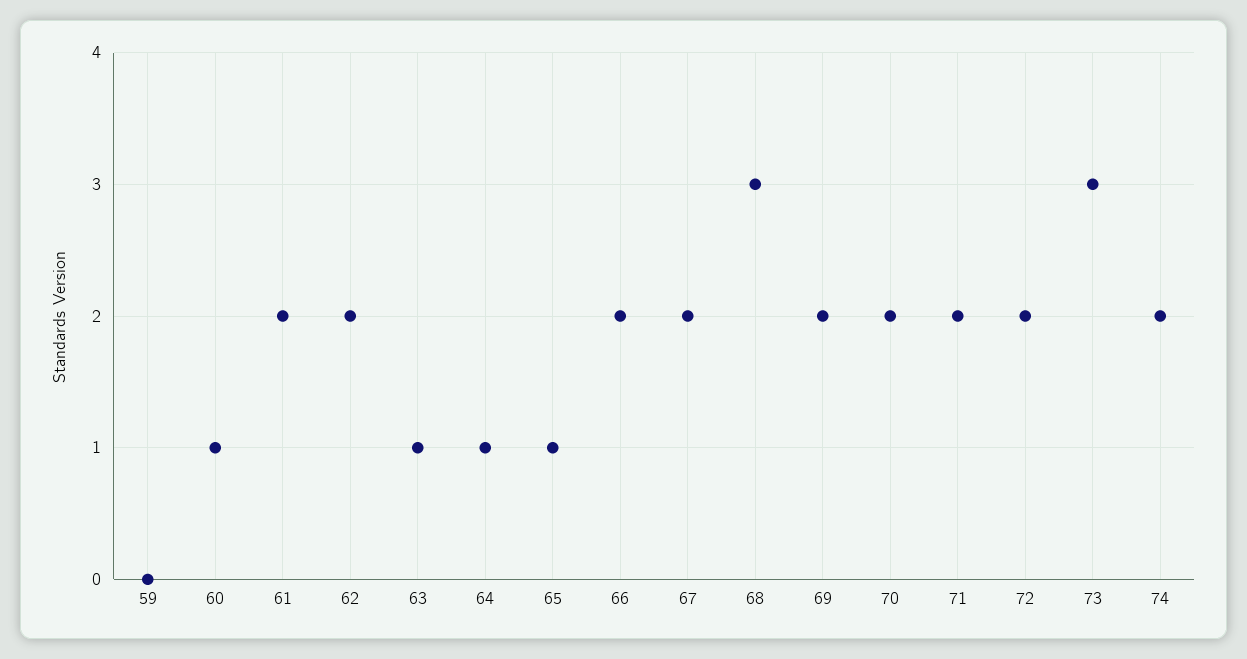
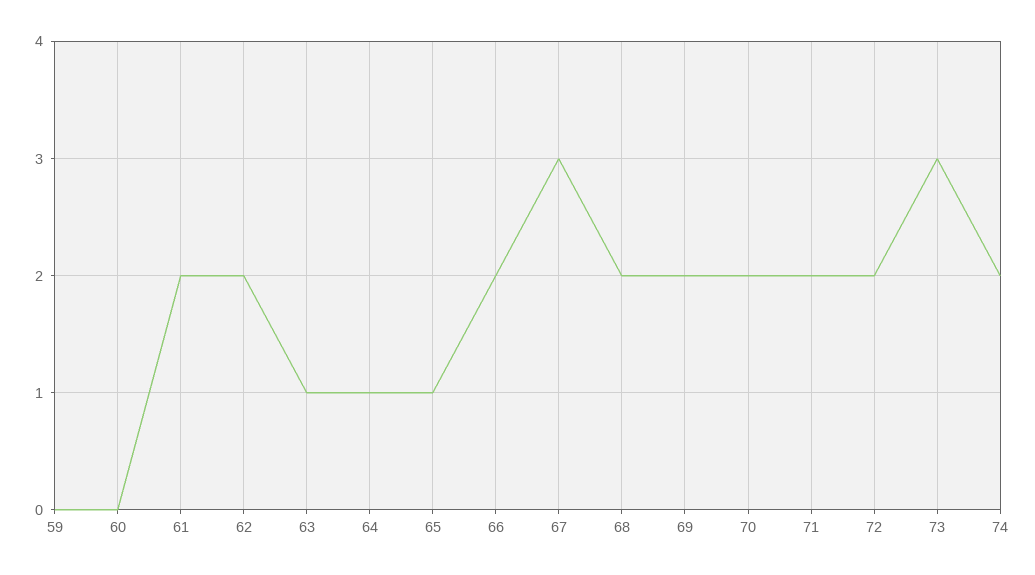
60: 1 -> 0
67: 2 -> 3
68: 3 -> 2

